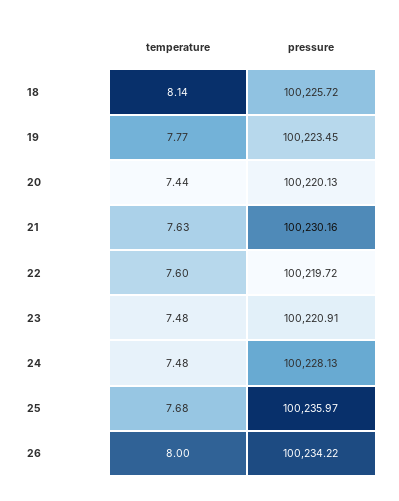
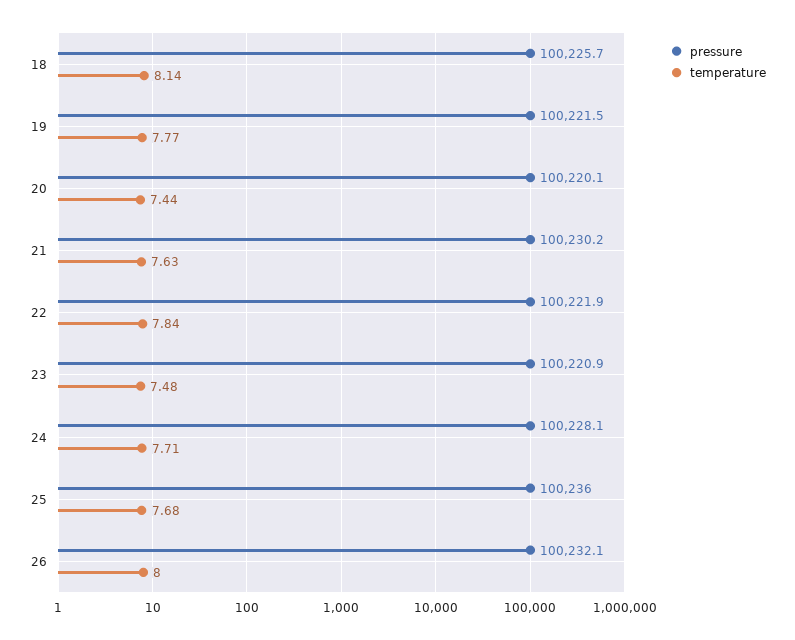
pressure, 19: 100223.45 -> 100221.5
temperature, 22: 7.6 -> 7.84
pressure, 22: 100219.72 -> 100221.9
temperature, 24: 7.48 -> 7.71
pressure, 26: 100234.22 -> 100232.1

